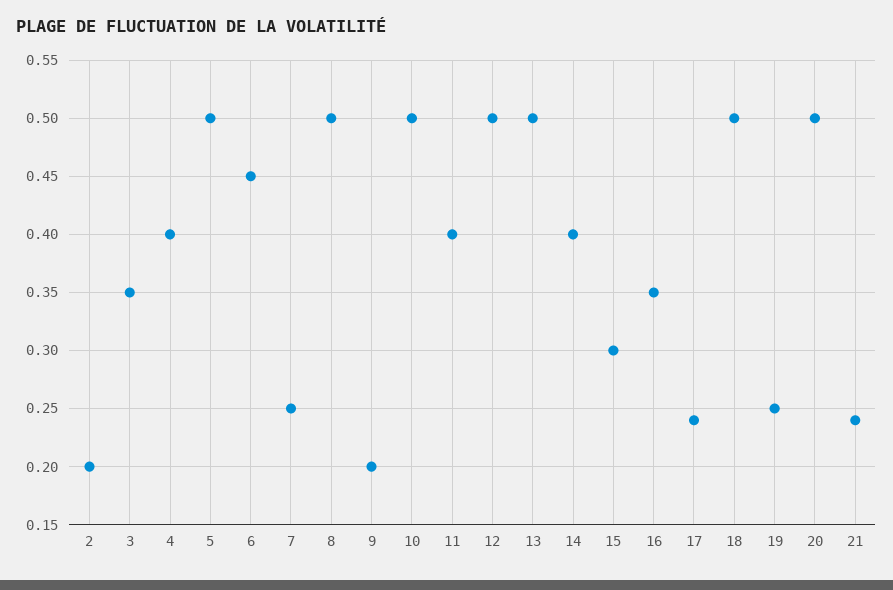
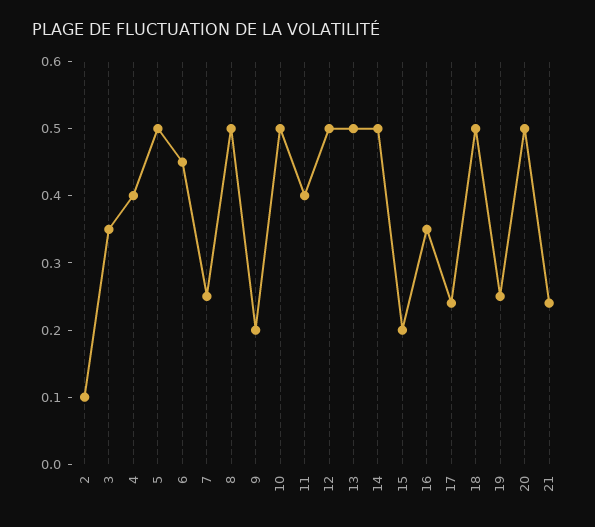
2: 0.2 -> 0.1
14: 0.4 -> 0.5
15: 0.3 -> 0.2

